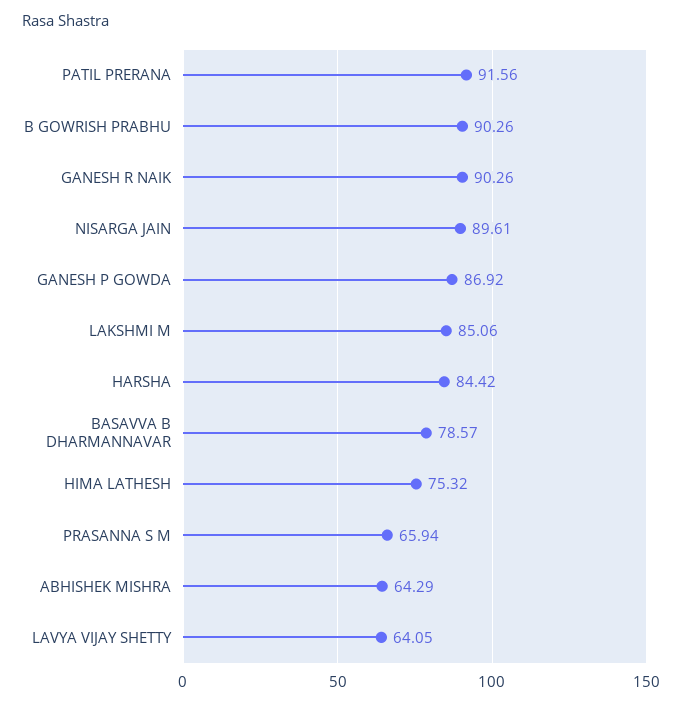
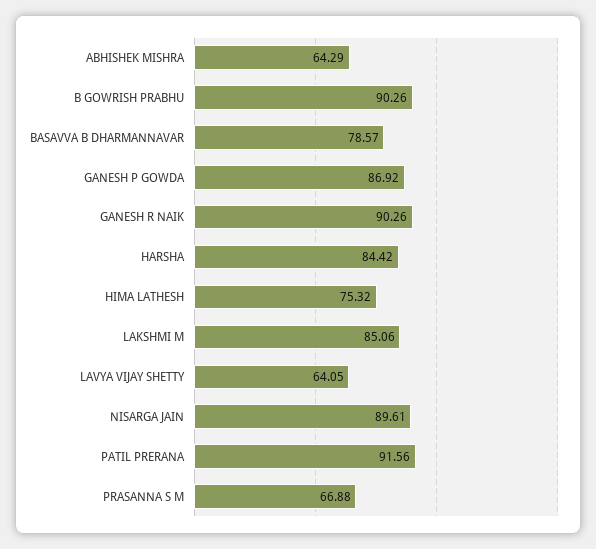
PRASANNA S M: 65.94 -> 66.88

